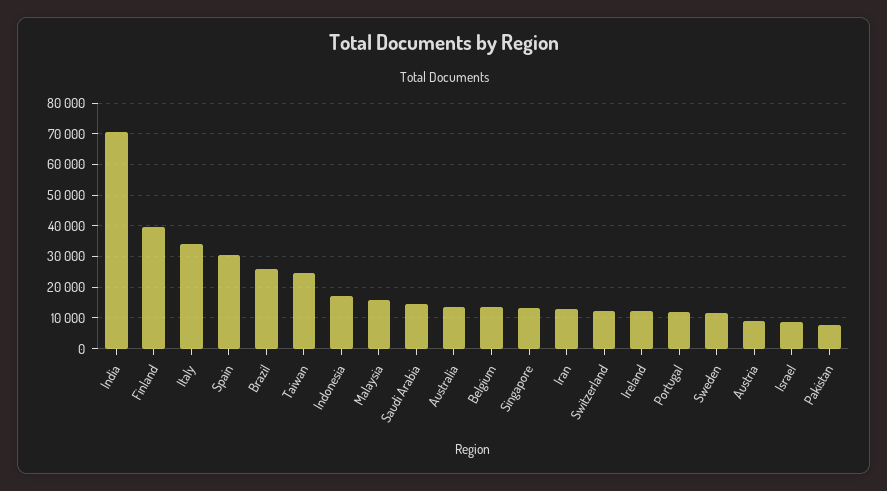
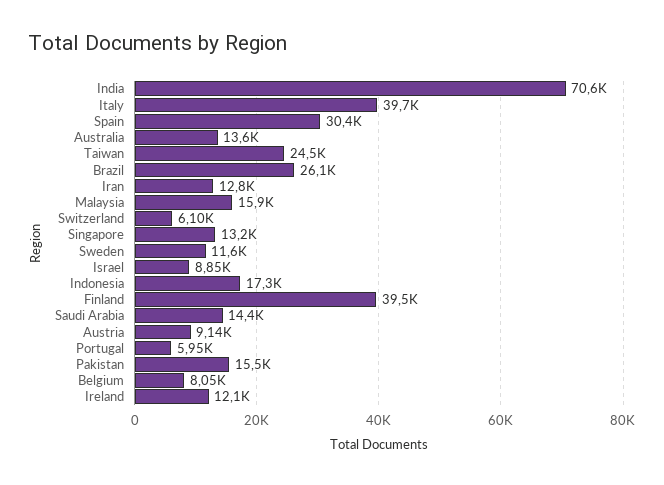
Italy: 34000 -> 39700
Belgium: 14000 -> 8050
Switzerland: 12000 -> 6100
Portugal: 12000 -> 5950
Pakistan: 8000 -> 15500

